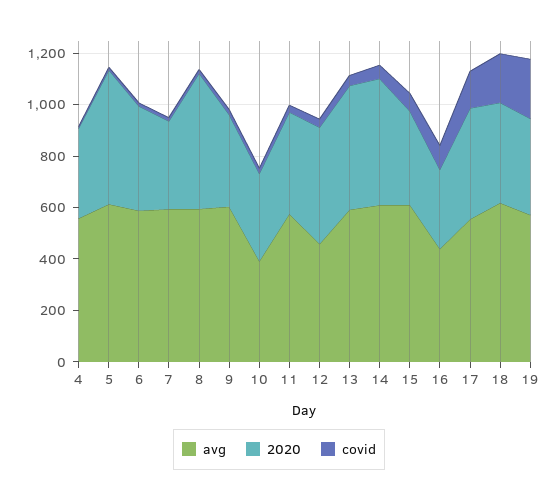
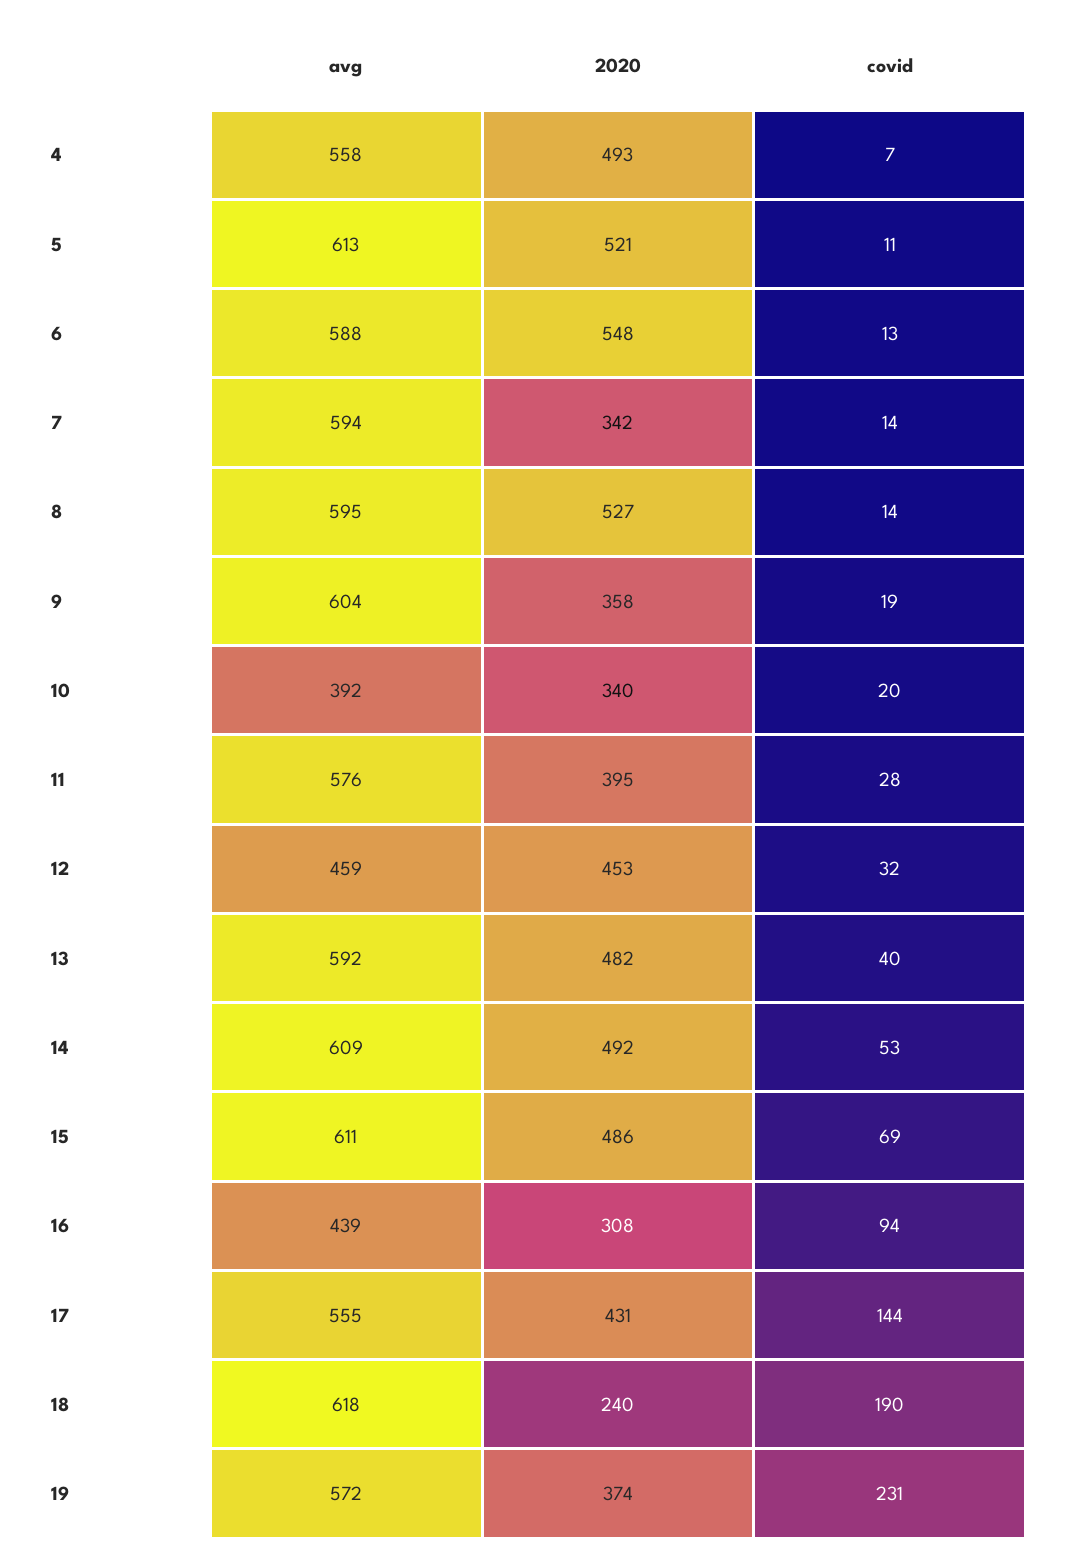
2020, 4: 350 -> 493
2020, 6: 400 -> 548
2020, 15: 350 -> 486
2020, 18: 400 -> 240

